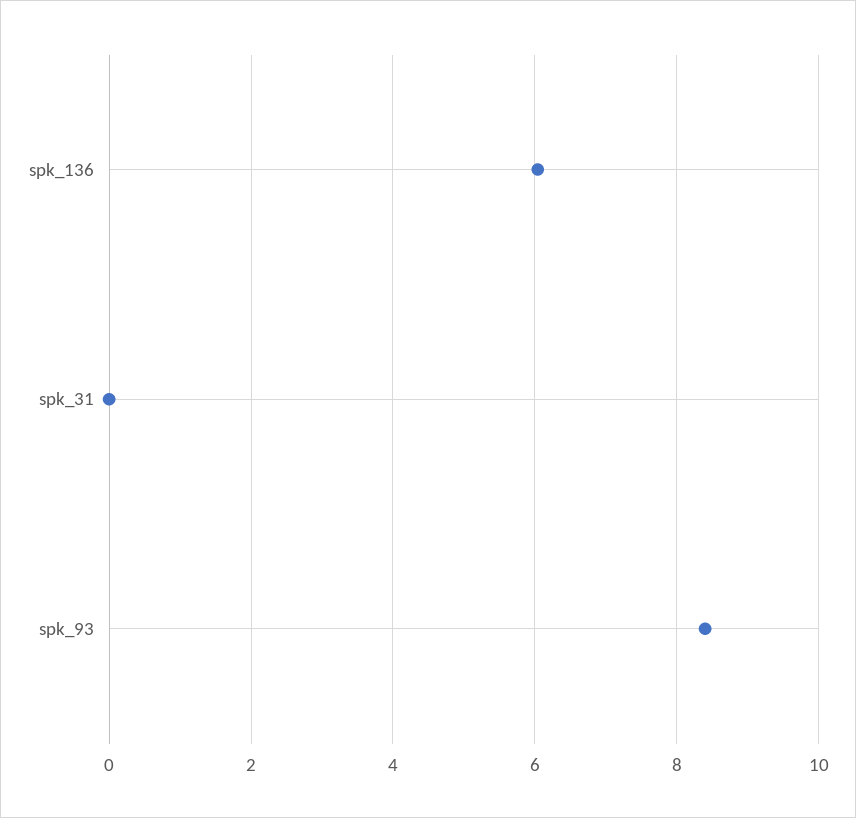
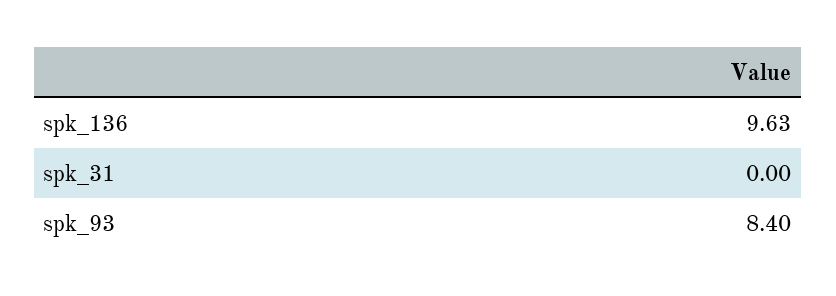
spk_136: 6 -> 9.63

